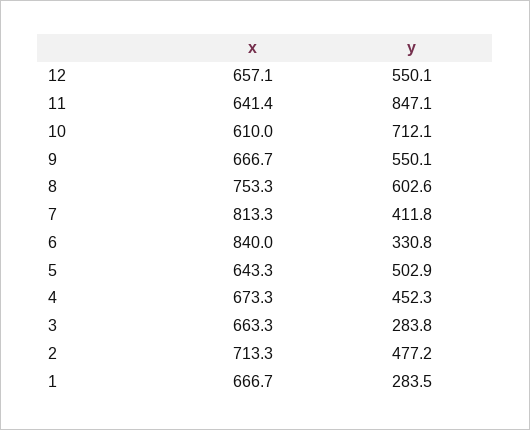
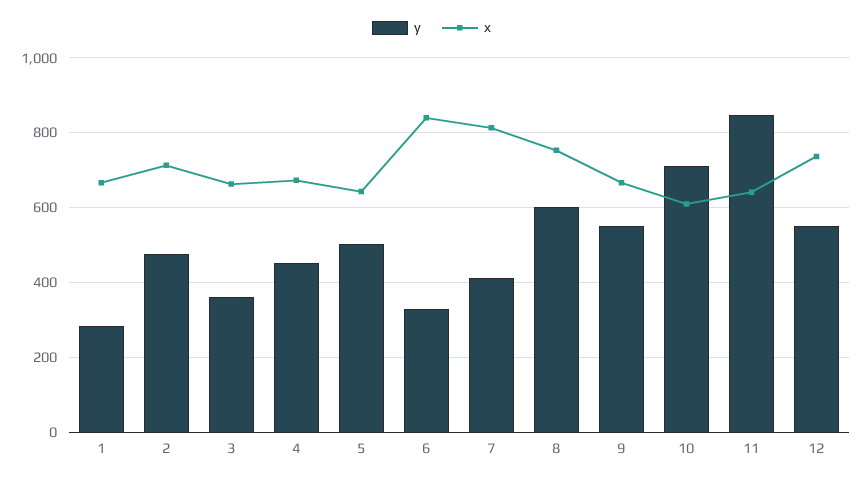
x, 12: 657.1 -> 740
y, 3: 283.8 -> 360

